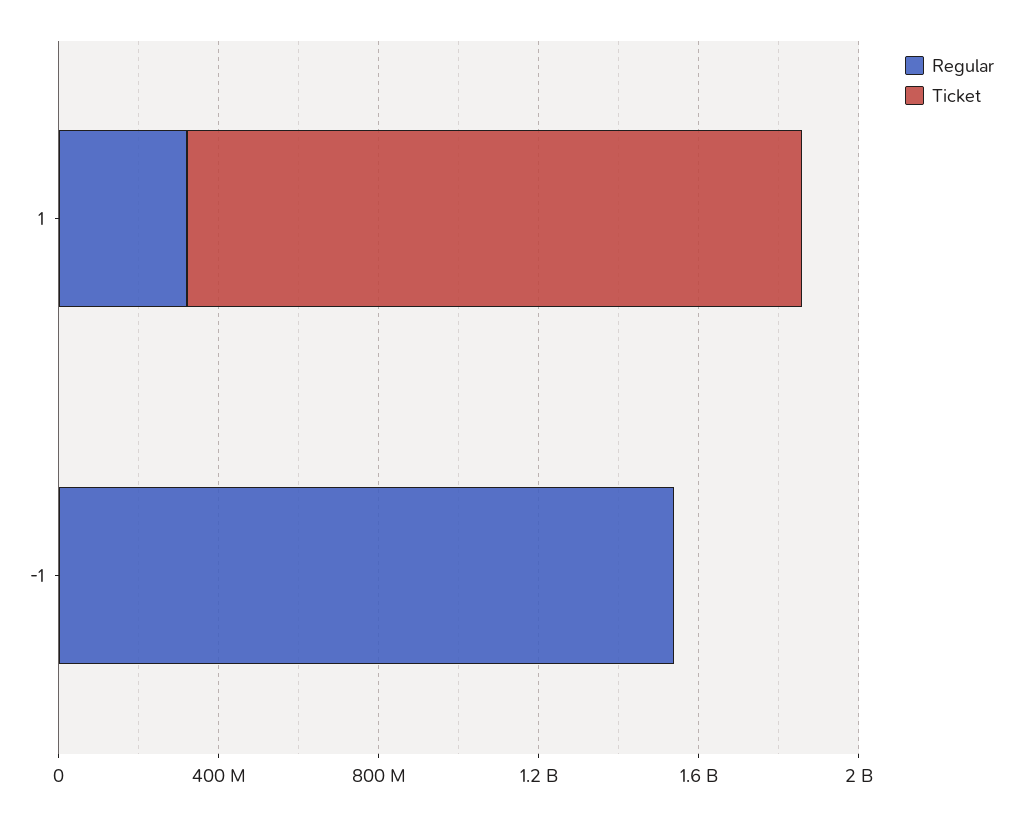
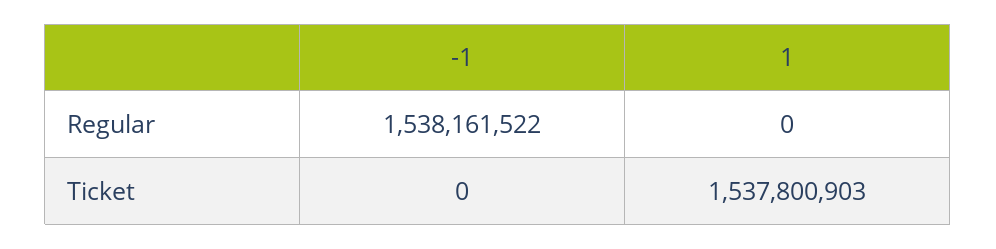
Regular, 1: 300000000 -> 0

